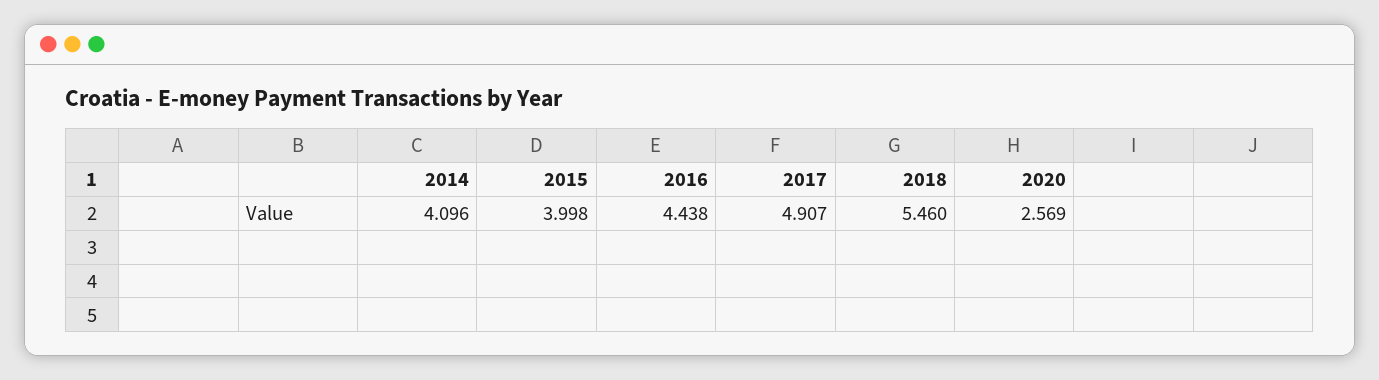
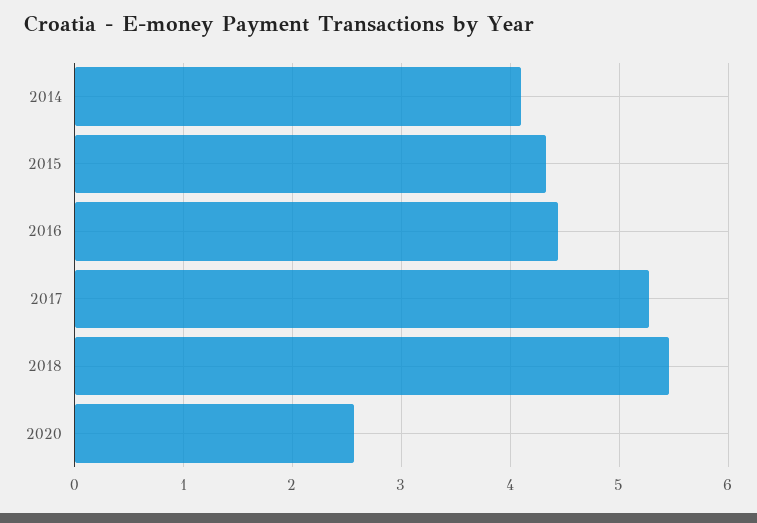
2015: 3.998 -> 4.3
2017: 4.907 -> 5.3

